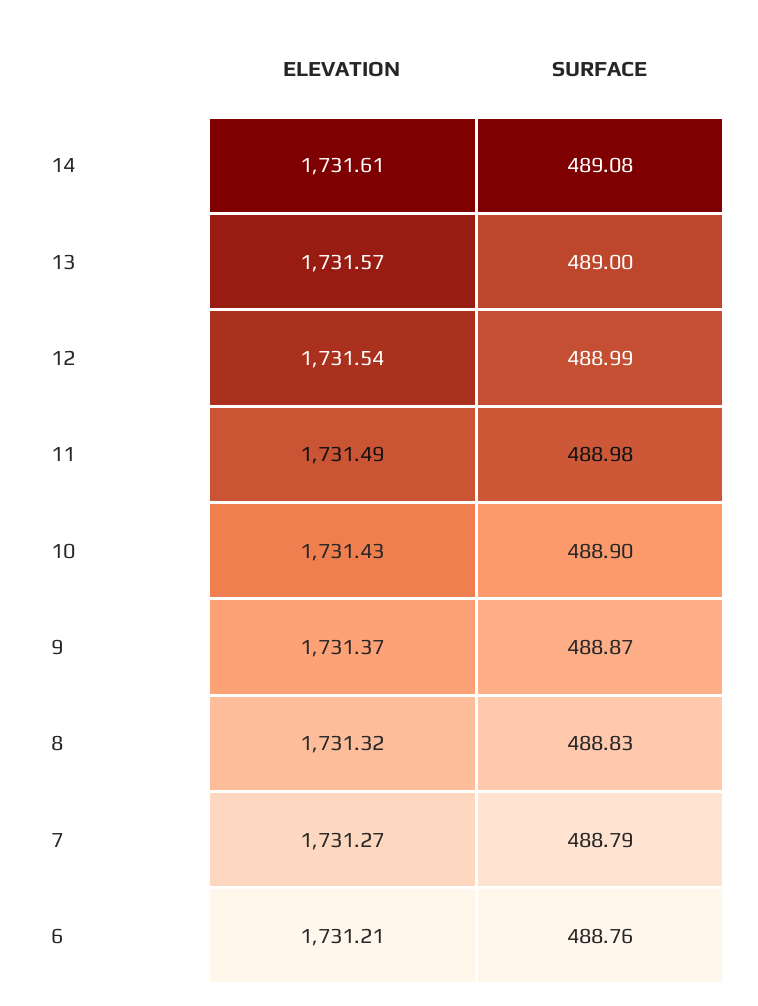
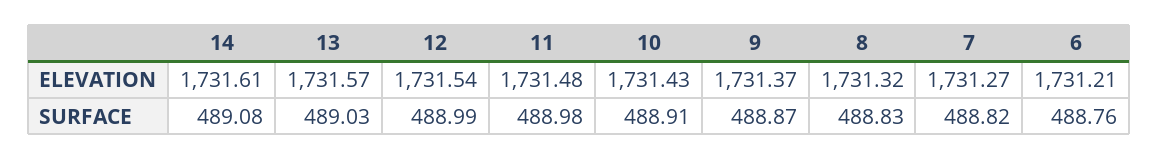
SURFACE, 13: 489 -> 489.03
ELEVATION, 11: 1731.49 -> 1731.48
SURFACE, 10: 488.9 -> 488.91
SURFACE, 7: 488.79 -> 488.82

